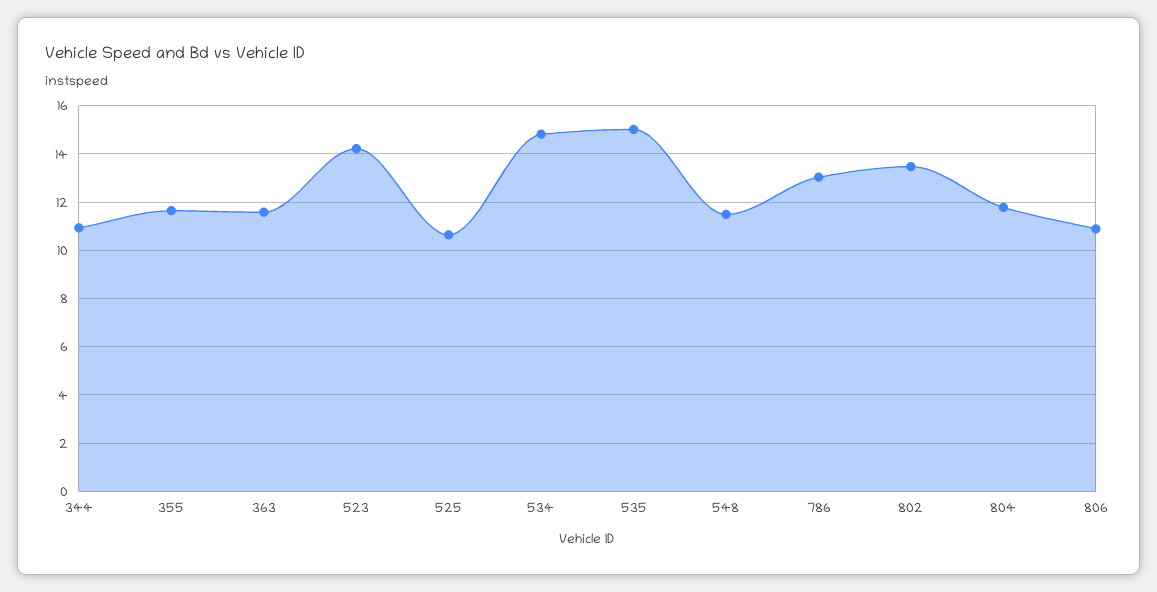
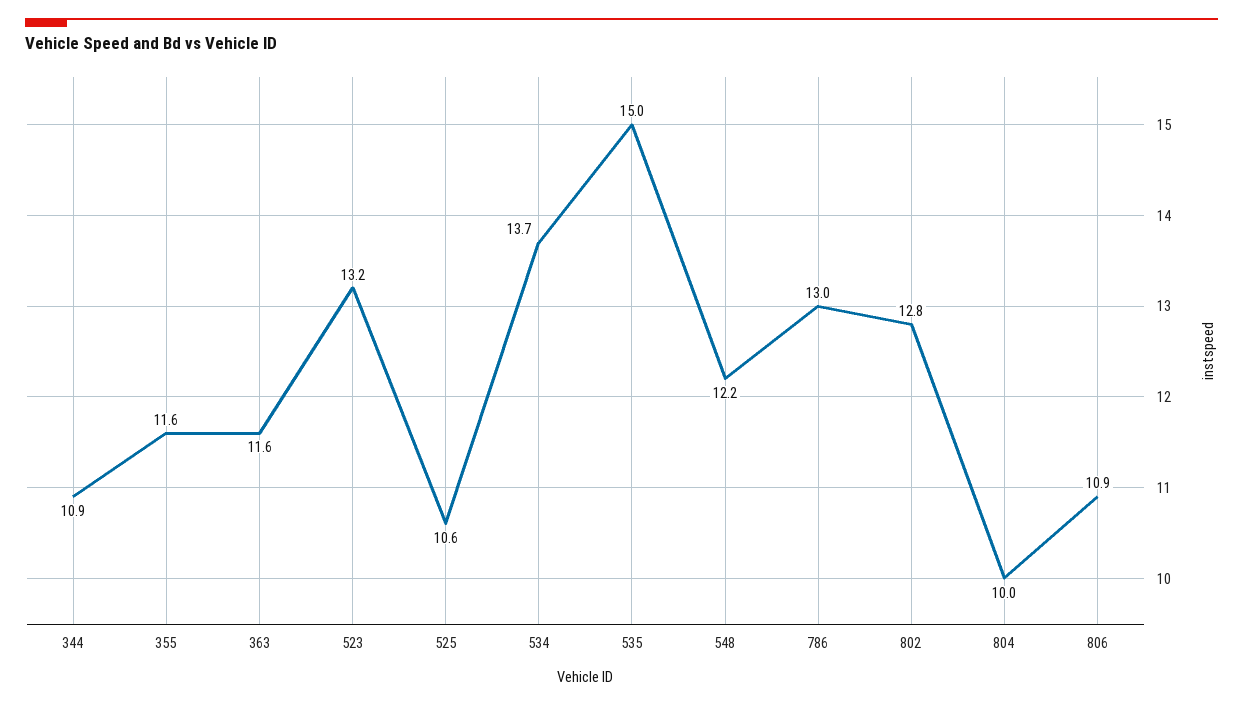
523: 14.25 -> 13.2
534: 14.75 -> 13.7
548: 11.5 -> 12.2
802: 13.5 -> 12.8
804: 11.75 -> 10

